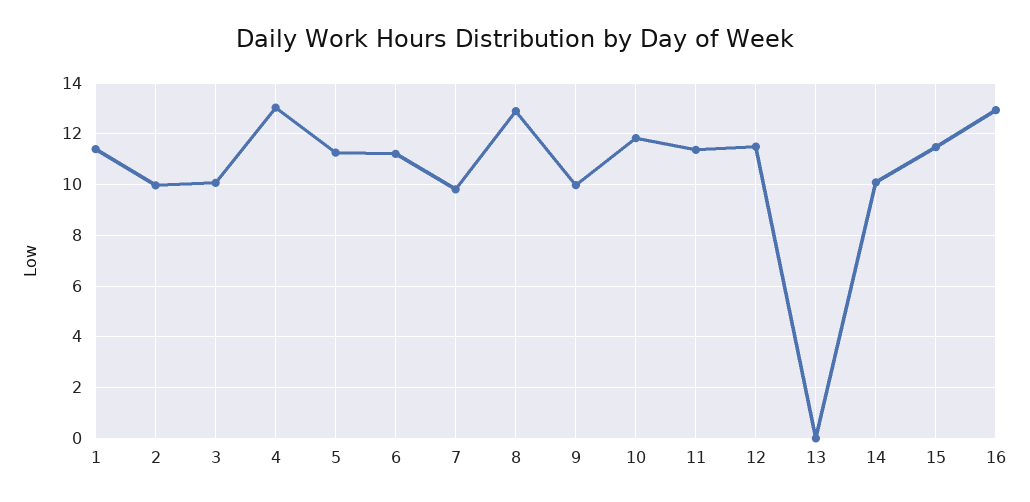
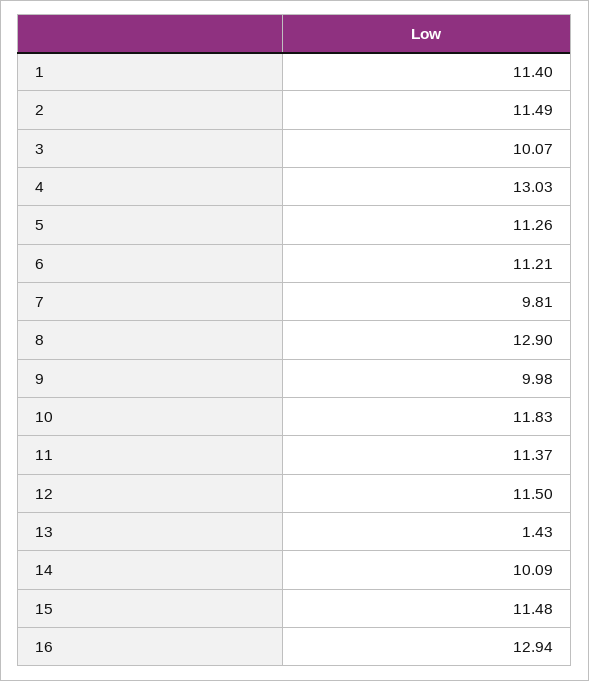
2: 10 -> 11.49
13: 0 -> 1.43

